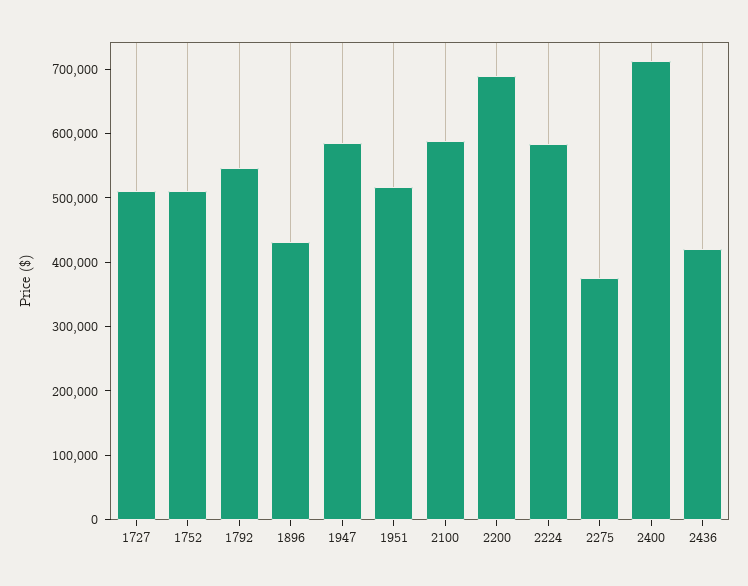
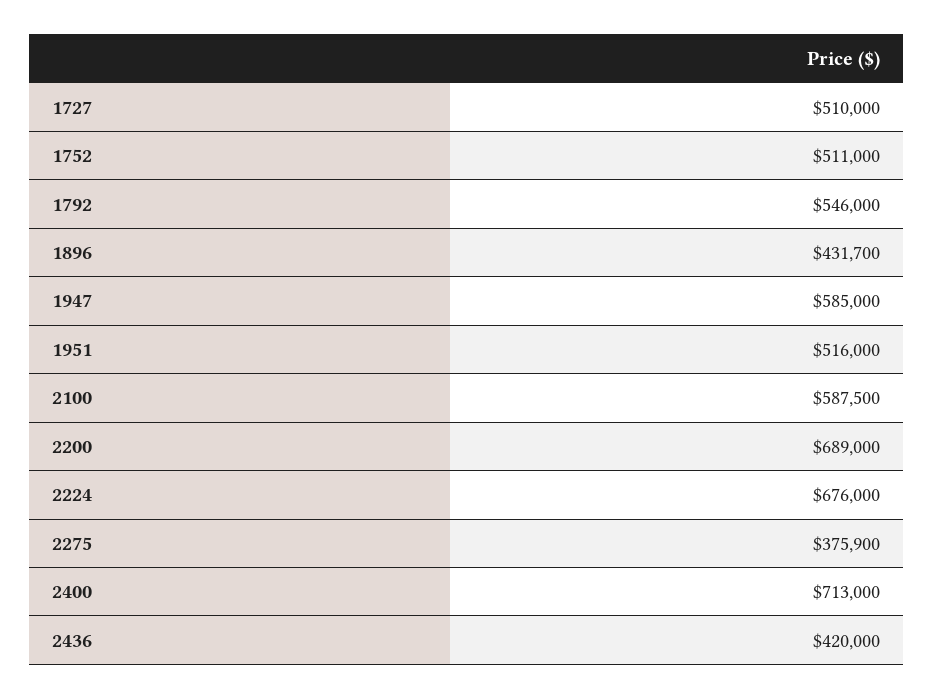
2224: 580000 -> 676000

